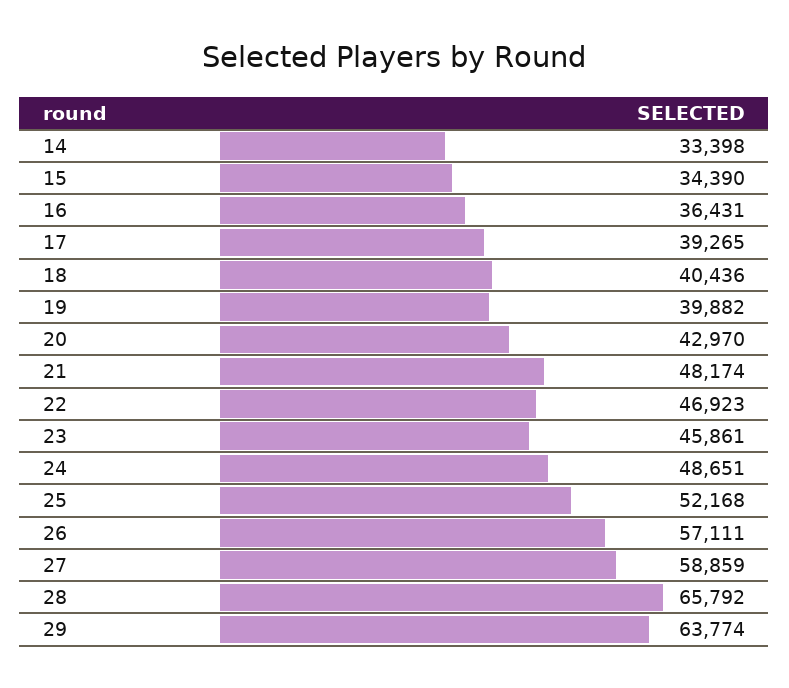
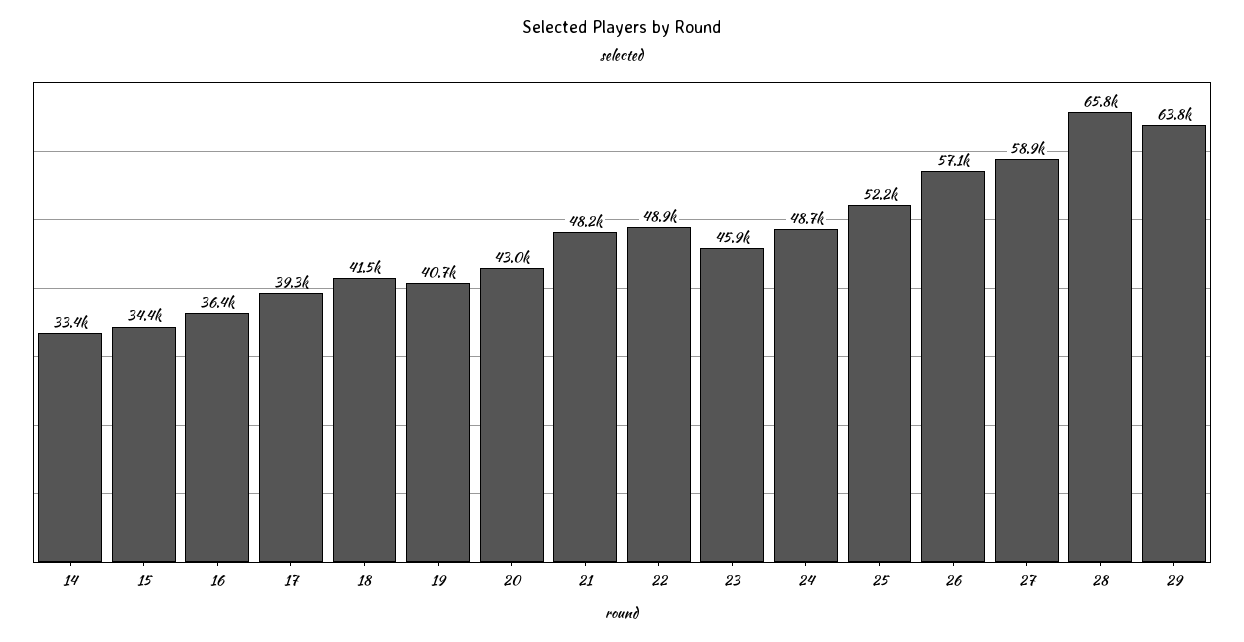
18: 40436 -> 41500
19: 39882 -> 40700
22: 46923 -> 48900

